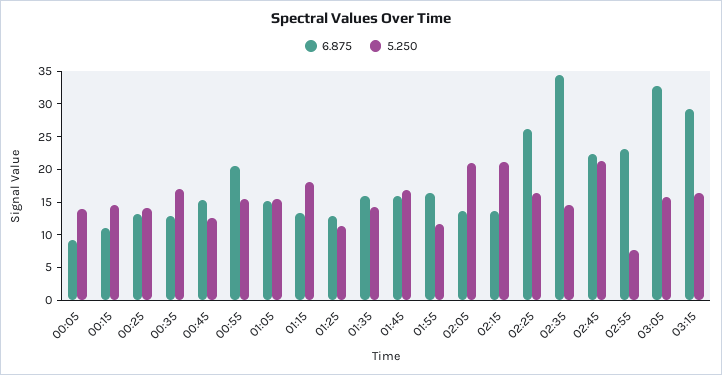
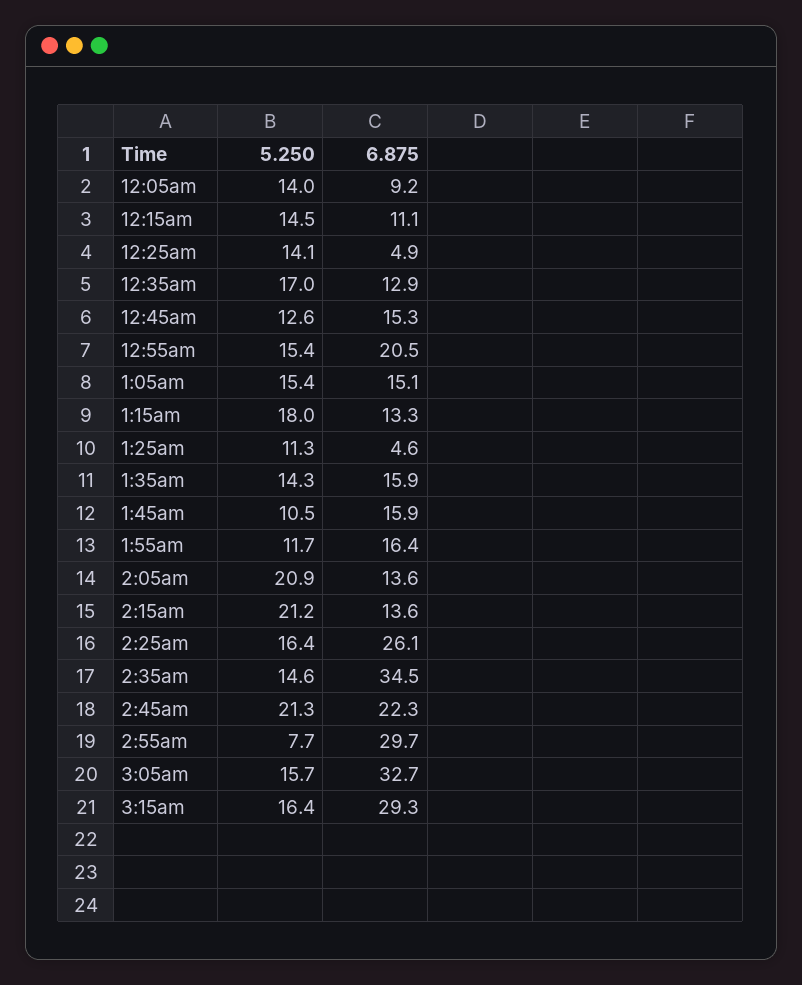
6.875, 00:25: 12.5 -> 4.9
6.875, 01:25: 12.5 -> 4.6
5.250, 01:45: 17.5 -> 10.5
6.875, 02:55: 22.5 -> 29.7

